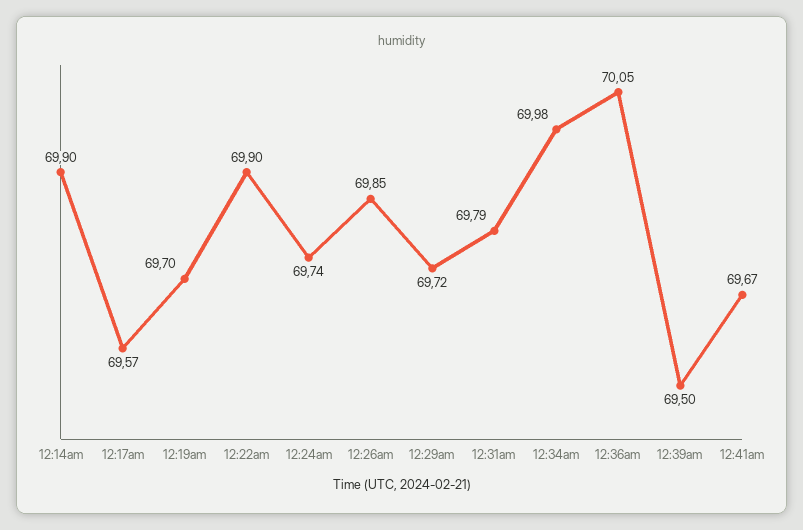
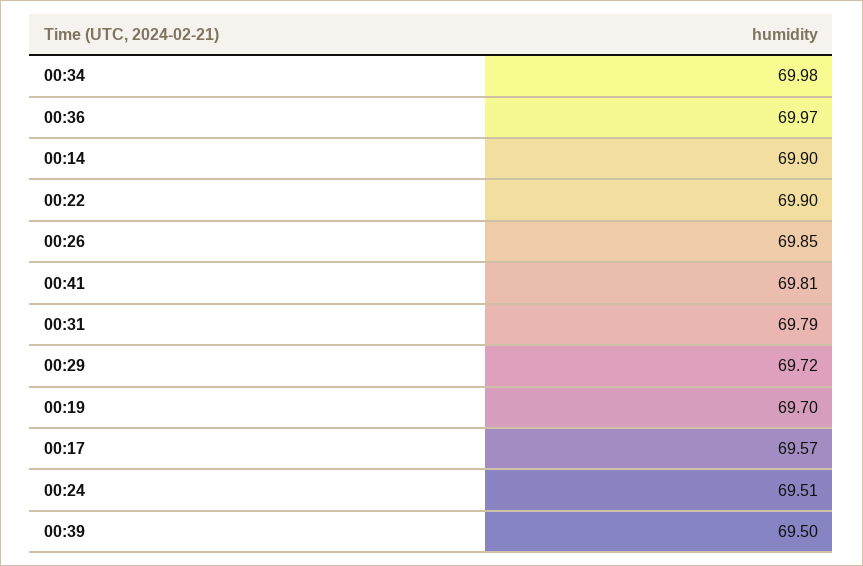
12:24am: 69.74 -> 69.51
12:36am: 70.05 -> 69.97
12:41am: 69.67 -> 69.81

